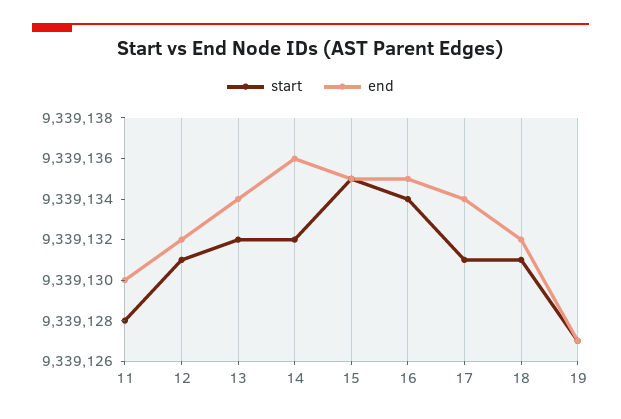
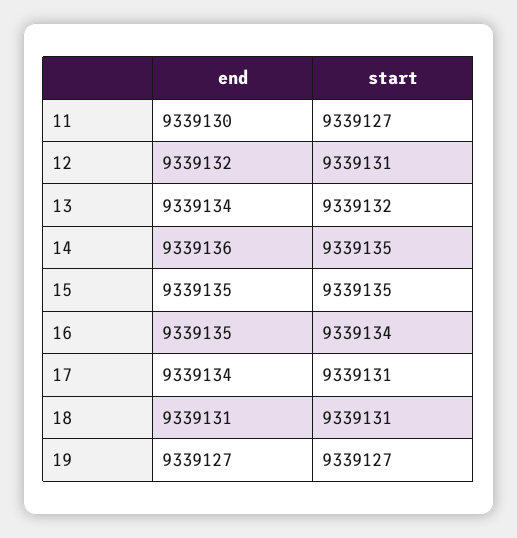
start, 11: 9339128 -> 9339127
start, 14: 9339132 -> 9339135
end, 18: 9339132 -> 9339131

